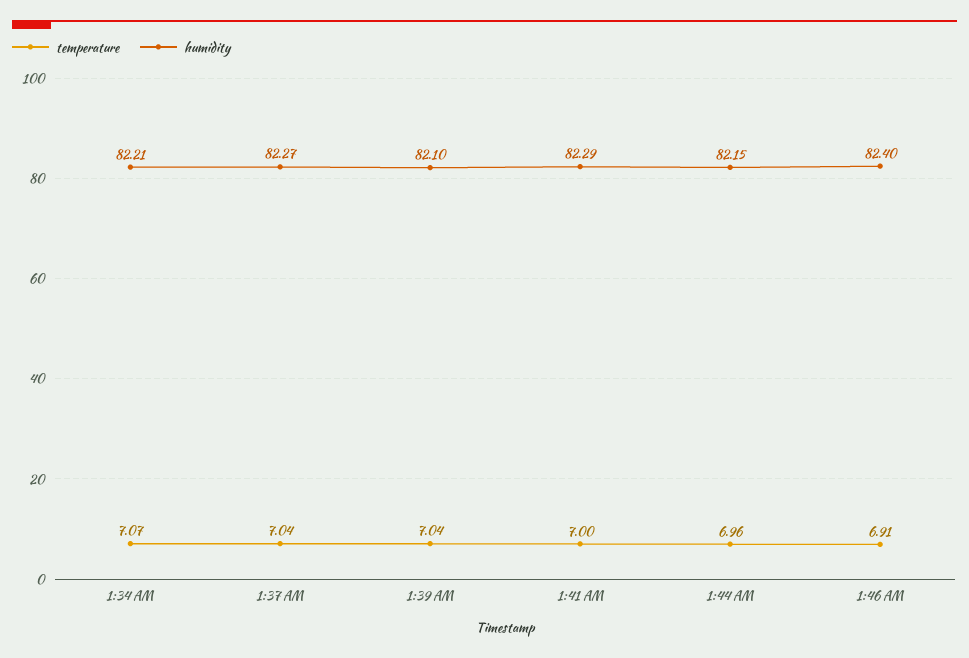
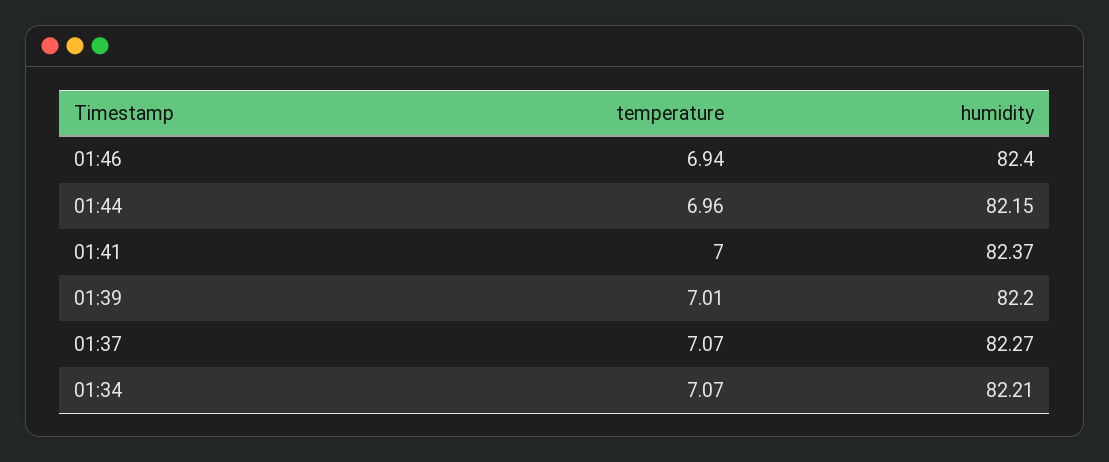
temperature, 1:37 AM: 7.04 -> 7.07
temperature, 1:39 AM: 7.04 -> 7.01
humidity, 1:39 AM: 82.1 -> 82.2
humidity, 1:41 AM: 82.29 -> 82.37
temperature, 1:46 AM: 6.91 -> 6.94

